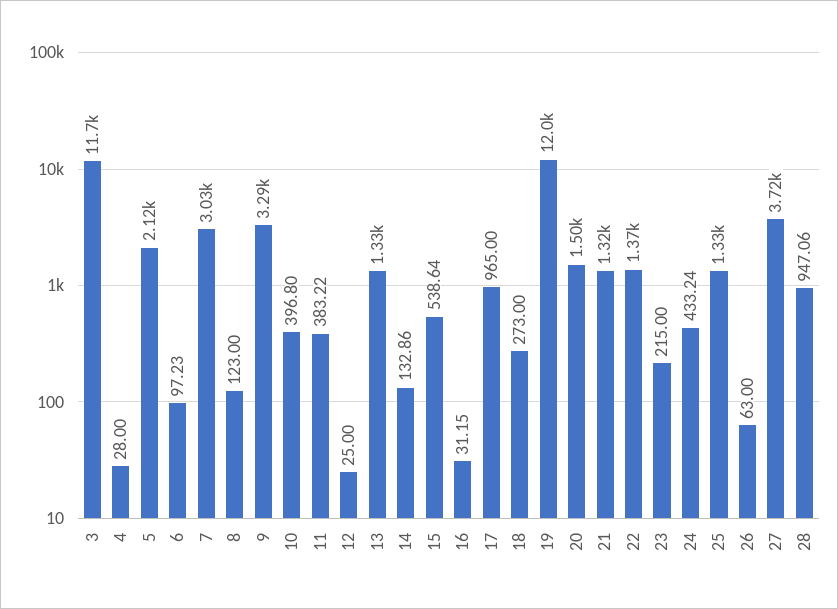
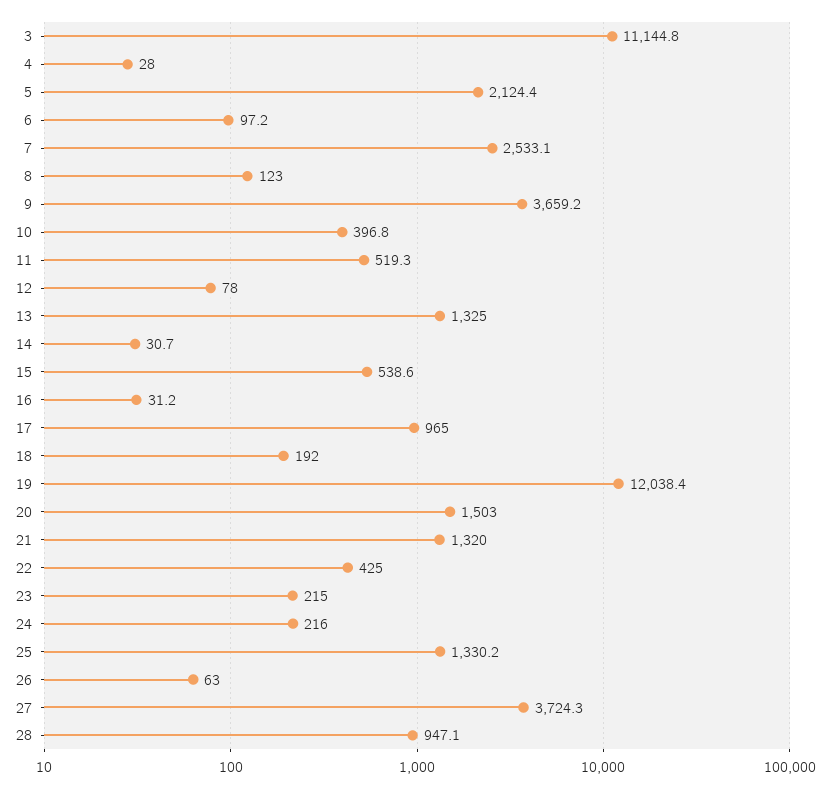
3: 11700 -> 11144.8
7: 3030 -> 2533.1
9: 3290 -> 3659.2
11: 383.22 -> 519.3
12: 25 -> 78
14: 132.86 -> 30.7
18: 273 -> 192
22: 1370 -> 425
24: 433.24 -> 216

